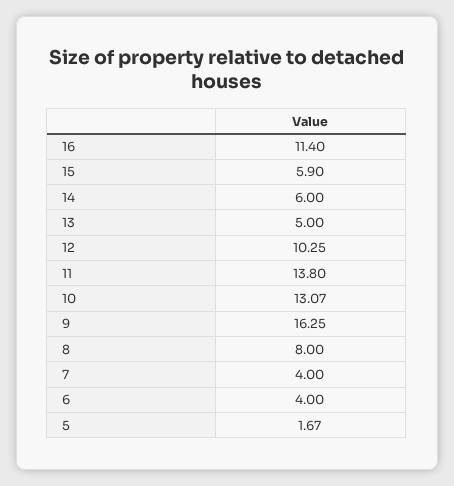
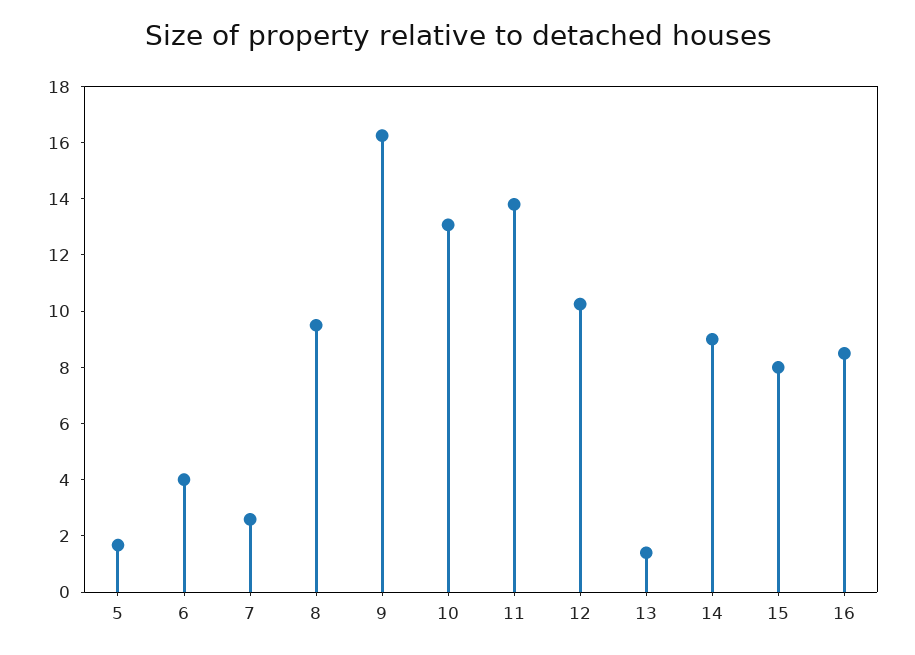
16: 11.4 -> 8.5
15: 5.9 -> 8
14: 6 -> 9
13: 5 -> 1.5
8: 8 -> 9.5
7: 4 -> 2.5

